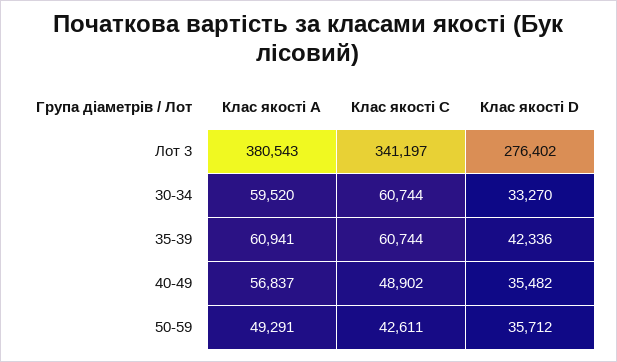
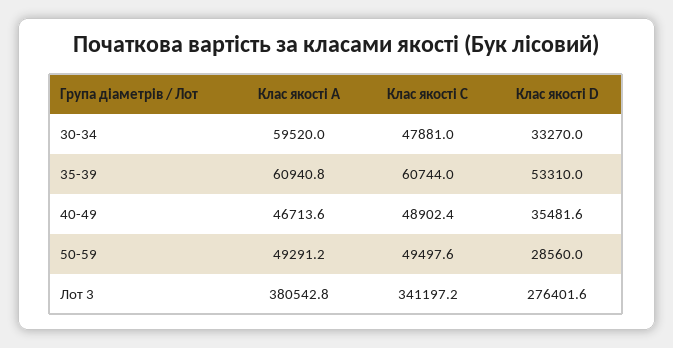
Клас якості C, 30-34: 60744 -> 47881
Клас якості D, 35-39: 42336 -> 53310
Клас якості A, 40-49: 56837 -> 46713.6
Клас якості C, 50-59: 42611 -> 49497.6
Клас якості D, 50-59: 35712 -> 28560

